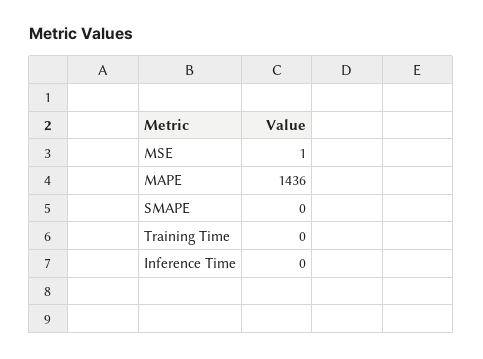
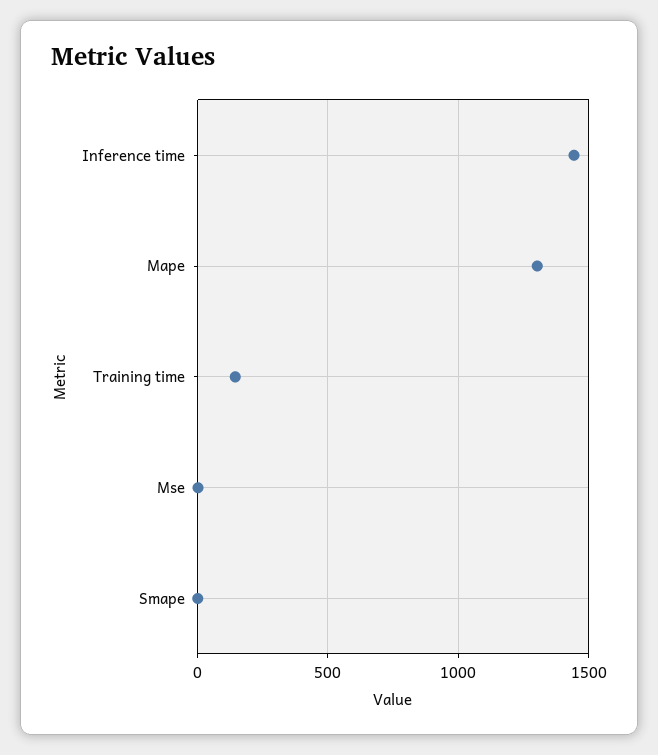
MAPE: 1436 -> 1300
Training Time: 0 -> 150
Inference Time: 0 -> 1450

